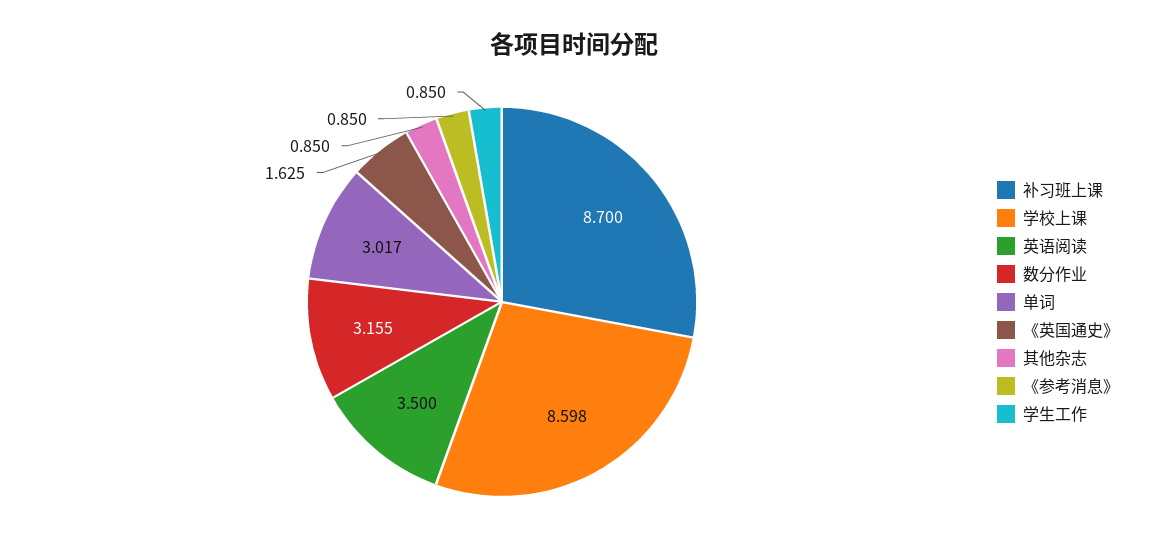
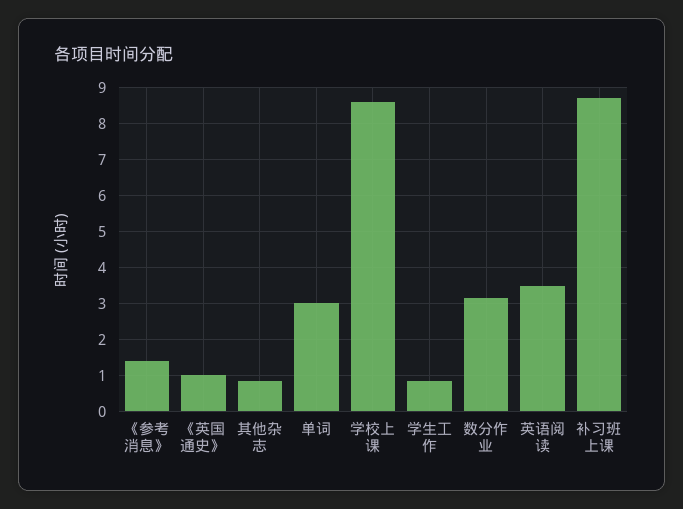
《英国通史》: 1.625 -> 1
《参考消息》: 0.85 -> 1.4

